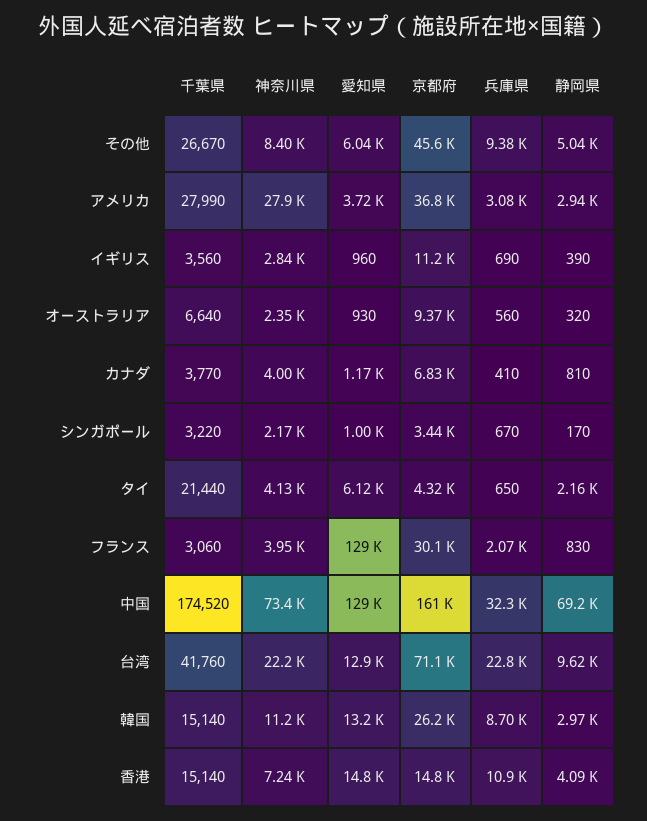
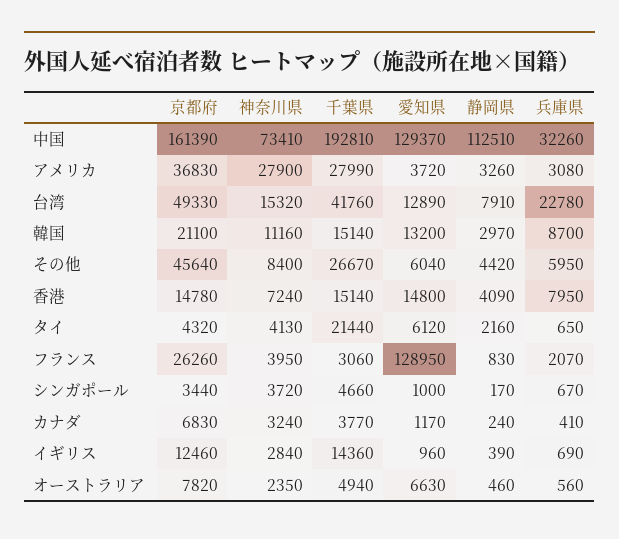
兵庫県, その他: 9380 -> 5950
静岡県, その他: 5040 -> 4420
静岡県, アメリカ: 2940 -> 3260
千葉県, イギリス: 3560 -> 14360
京都府, イギリス: 11200 -> 12460
千葉県, オーストラリア: 6640 -> 4940
愛知県, オーストラリア: 930 -> 6630
京都府, オーストラリア: 9370 -> 7820
静岡県, オーストラリア: 320 -> 460
神奈川県, カナダ: 4000 -> 3240
静岡県, カナダ: 810 -> 240
千葉県, シンガポール: 3220 -> 4660
神奈川県, シンガポール: 2170 -> 3720
京都府, フランス: 30100 -> 26260
千葉県, 中国: 174520 -> 192810
静岡県, 中国: 69200 -> 112510
神奈川県, 台湾: 22200 -> 15320
京都府, 台湾: 71100 -> 49330
静岡県, 台湾: 9620 -> 7910
京都府, 韓国: 26200 -> 21100
兵庫県, 香港: 10900 -> 7950

